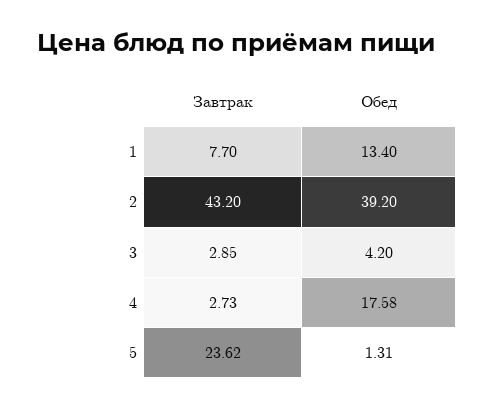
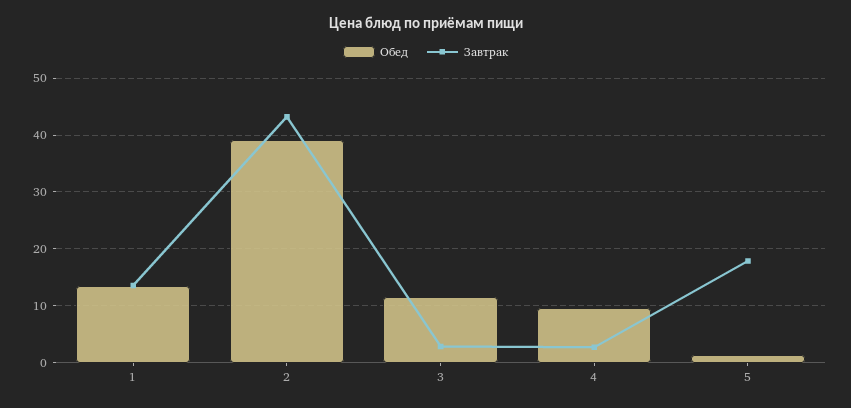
Завтрак, 1: 7.7 -> 14
Обед, 3: 4.2 -> 12
Обед, 4: 17.58 -> 10
Завтрак, 5: 23.62 -> 18

